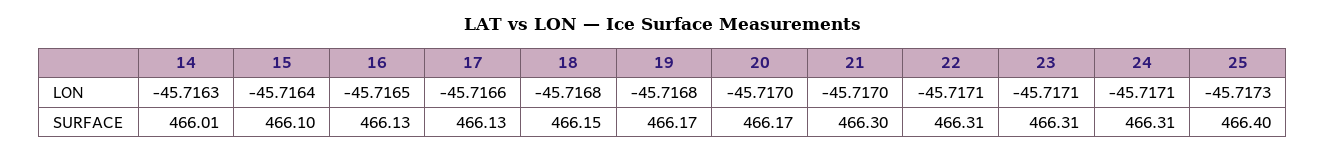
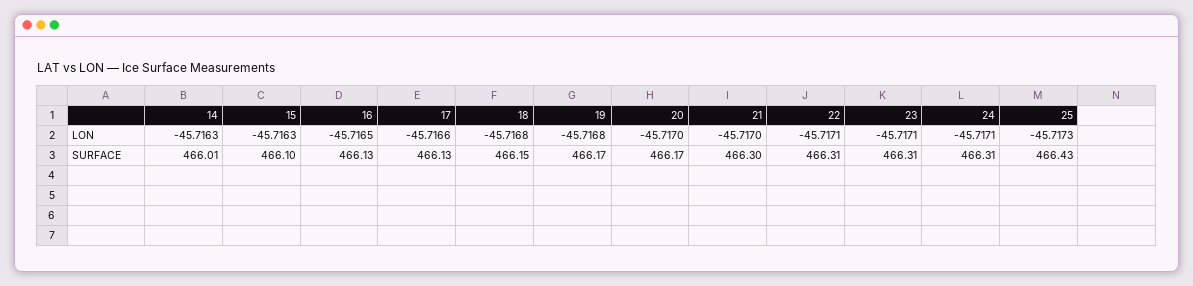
15, LON: -45.7164 -> -45.7163
25, SURFACE: 466.4 -> 466.43

